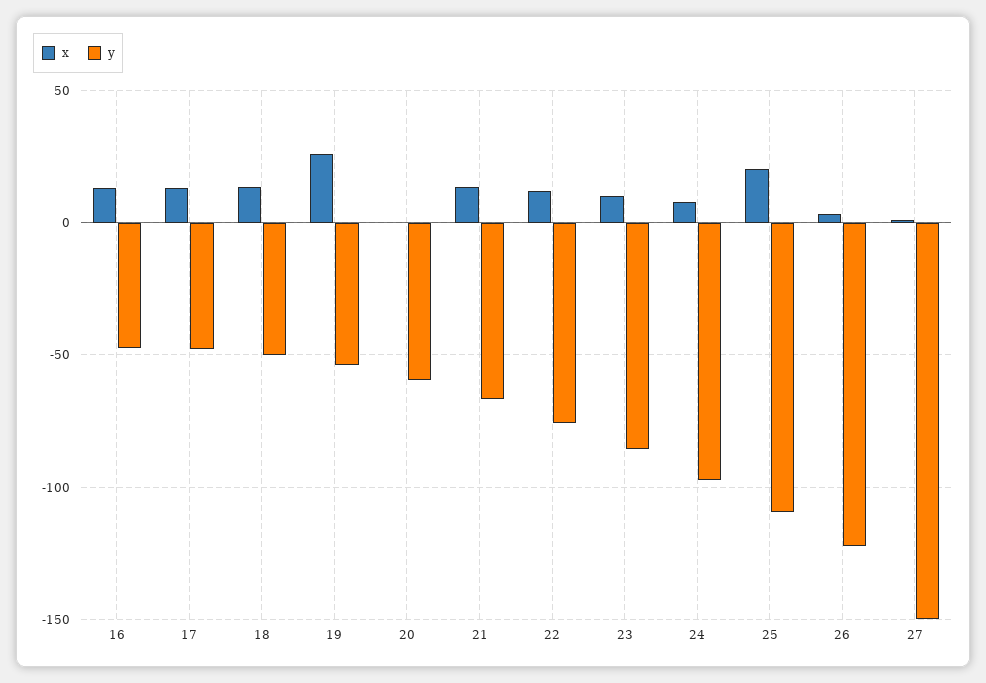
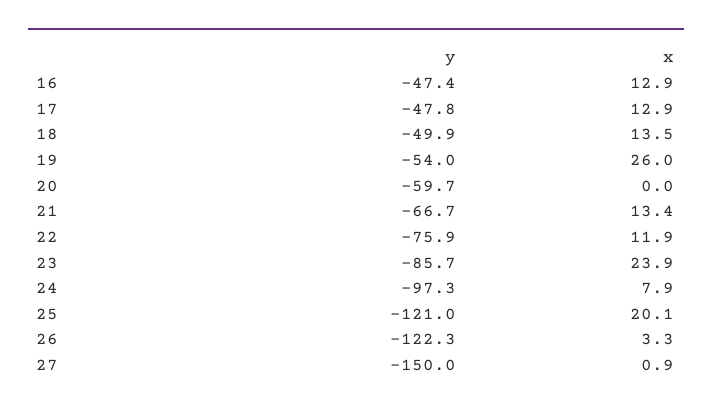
x, 23: 10 -> 23.9
y, 25: -110 -> -121

